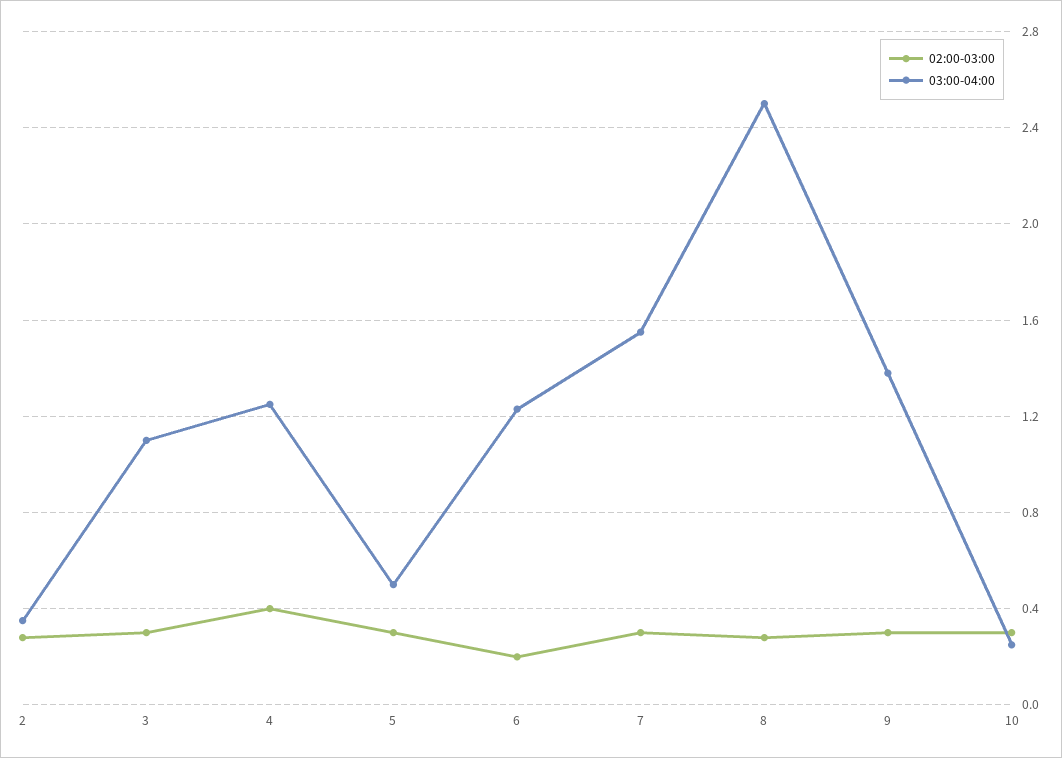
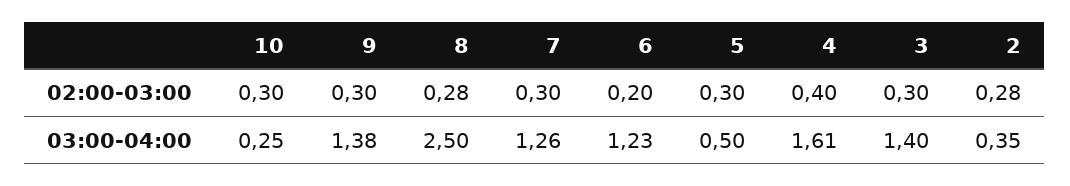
03:00-04:00, 3: 1.1 -> 1.4
03:00-04:00, 4: 1.25 -> 1.61
03:00-04:00, 7: 1.55 -> 1.26

